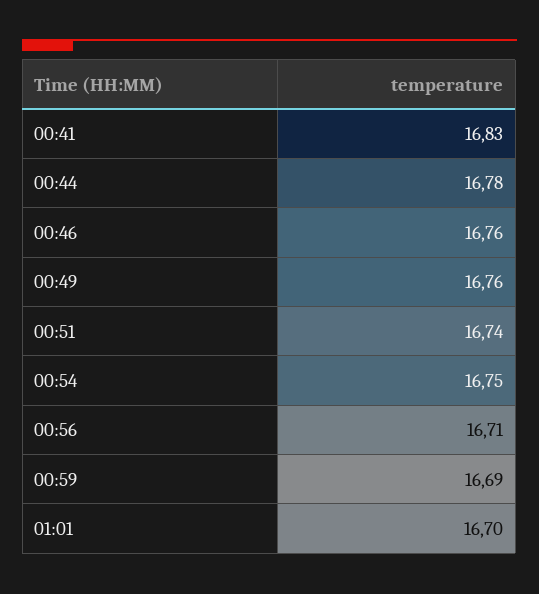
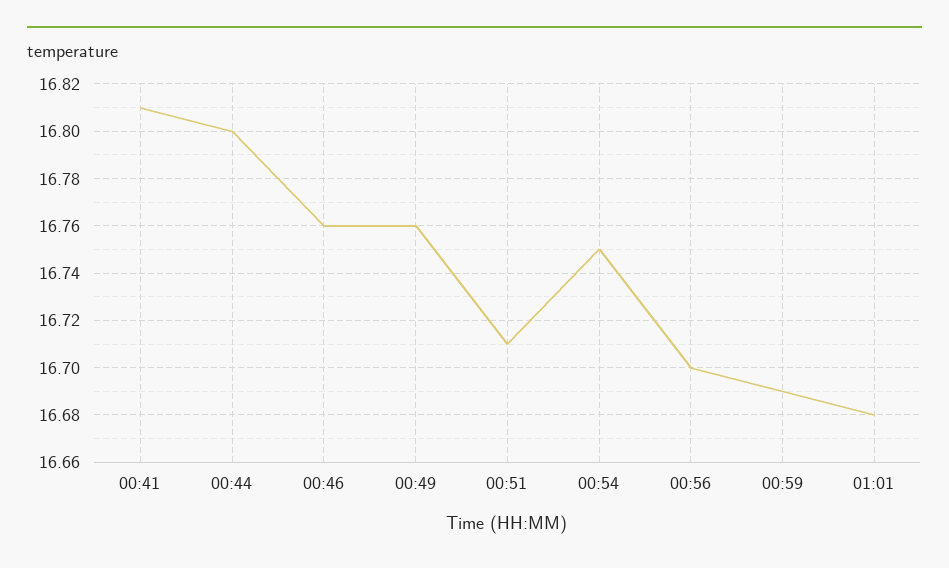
00:41: 16.83 -> 16.81
00:44: 16.78 -> 16.8
00:51: 16.74 -> 16.71
00:56: 16.71 -> 16.7
01:01: 16.7 -> 16.68

